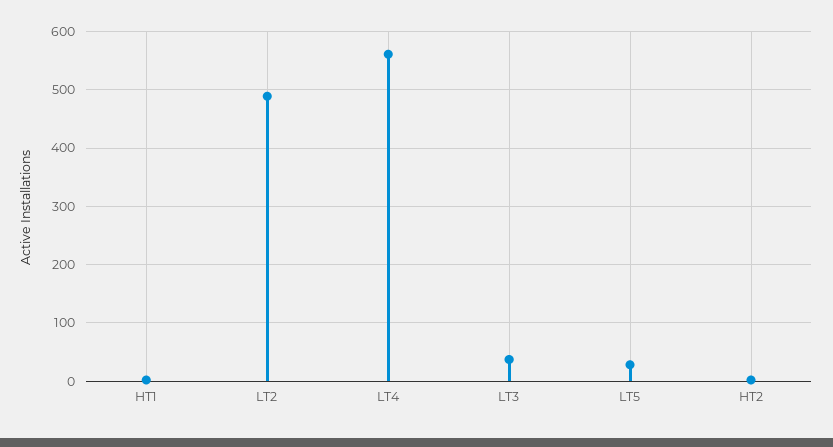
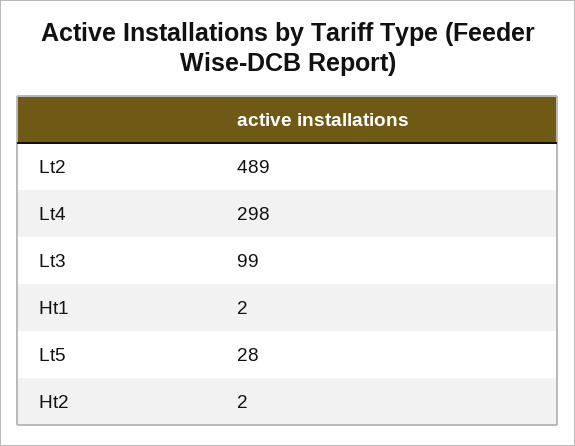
LT4: 560 -> 298
LT3: 40 -> 99

